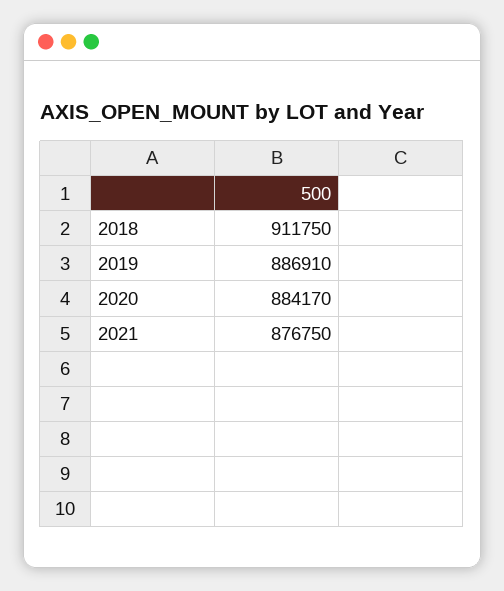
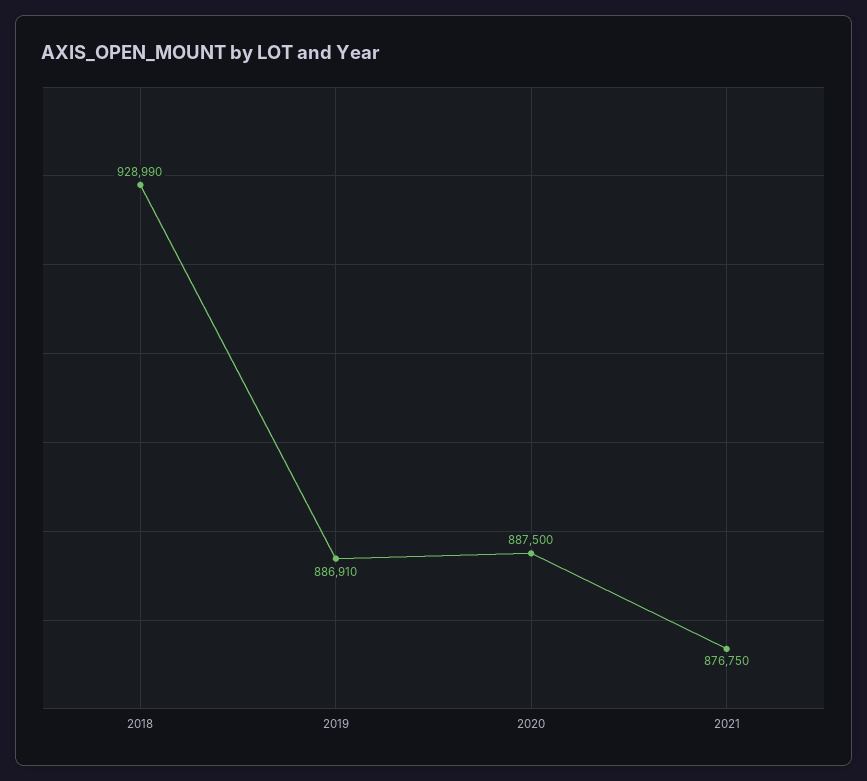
2018: 911750 -> 928990
2020: 884170 -> 887500

